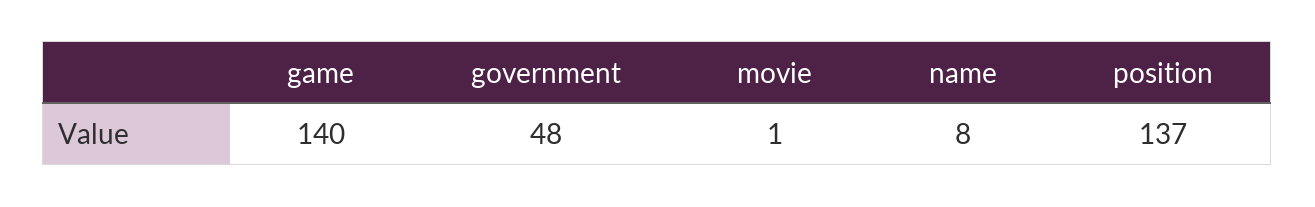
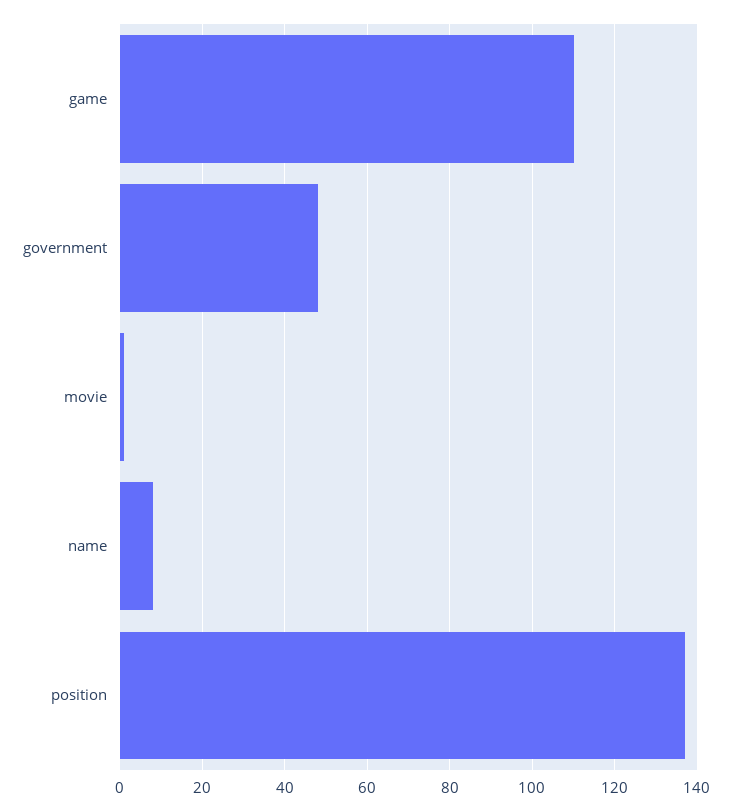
game: 140 -> 110

